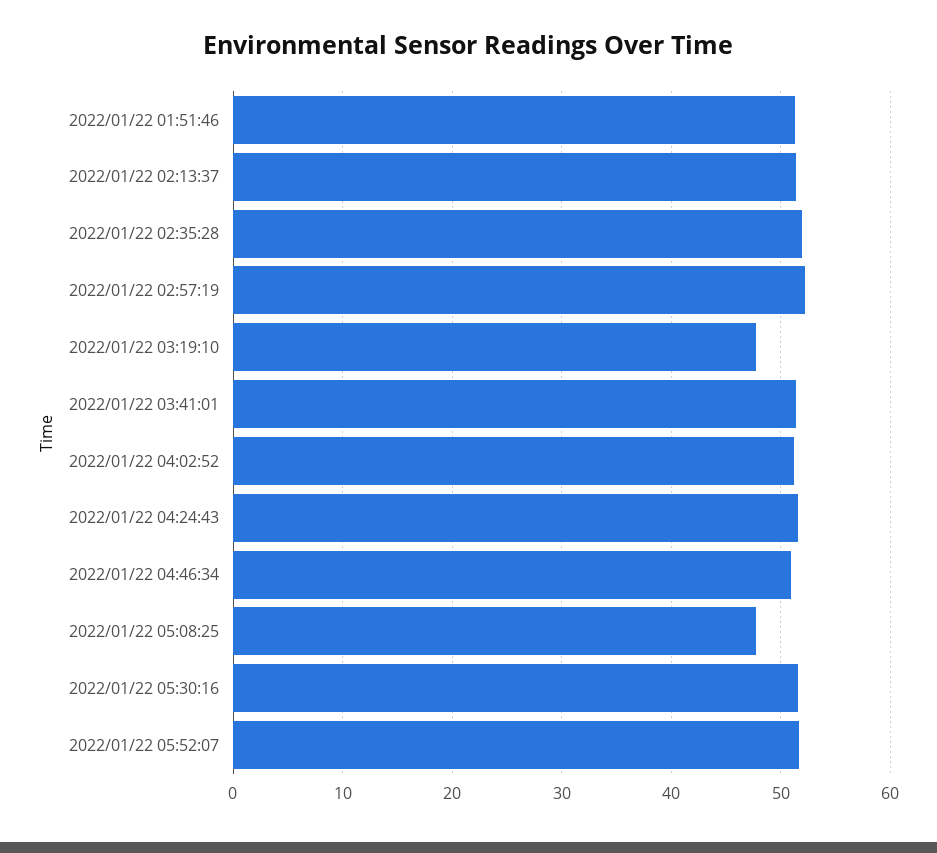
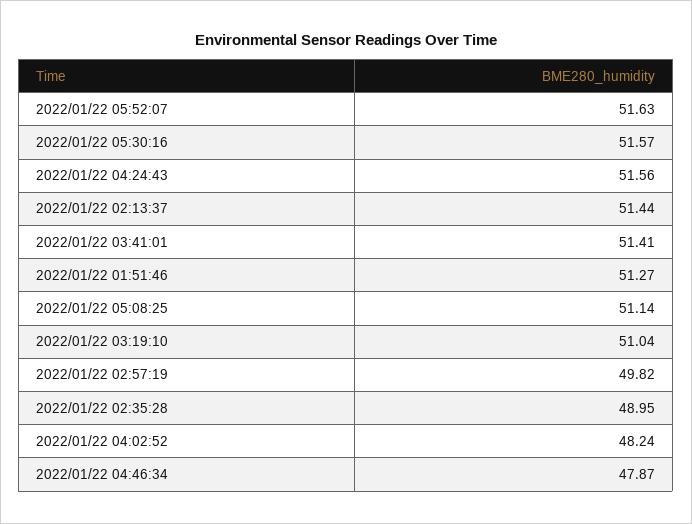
2022/01/22 02:35:28: 52 -> 48.95
2022/01/22 02:57:19: 52 -> 49.82
2022/01/22 03:19:10: 48 -> 51.04
2022/01/22 04:02:52: 51 -> 48.24
2022/01/22 04:46:34: 51 -> 47.87
2022/01/22 05:08:25: 48 -> 51.14

